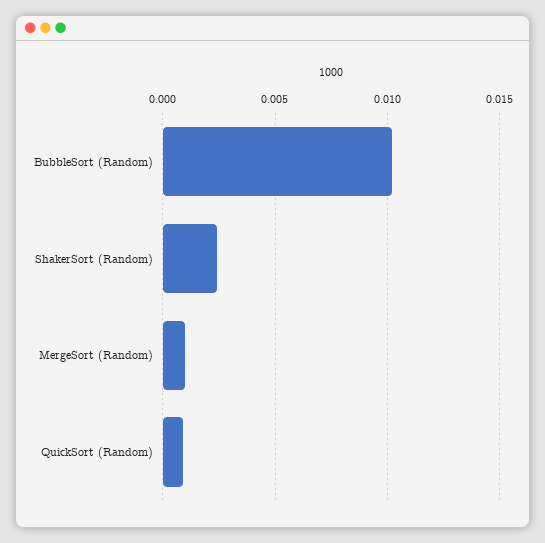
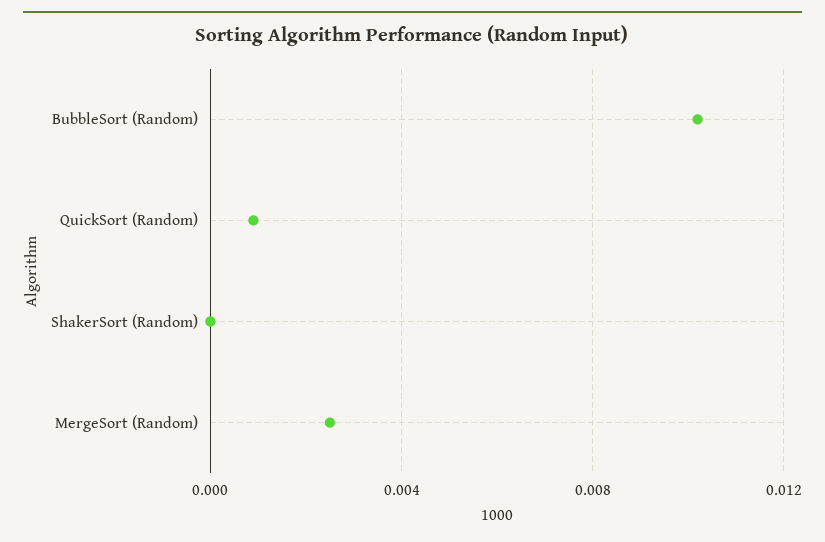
ShakerSort (Random): 0.0025 -> 0
MergeSort (Random): 0.001 -> 0.0025

